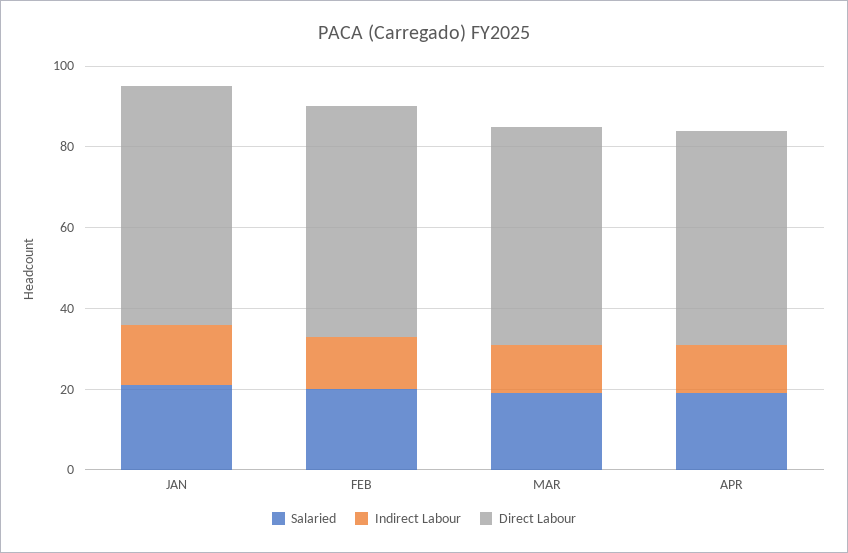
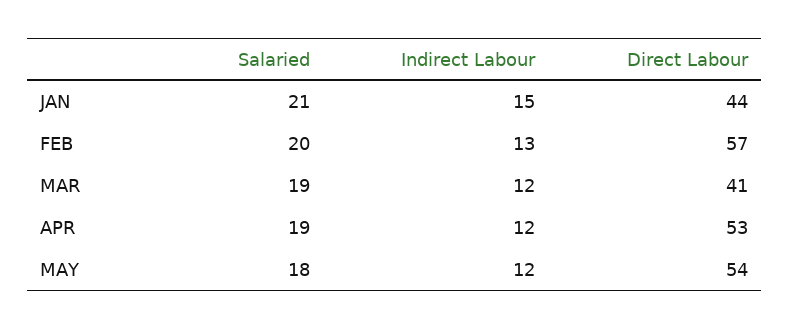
Direct Labour, JAN: 60 -> 44
Direct Labour, MAR: 55 -> 41
Salaried, MAY: none -> 18
Indirect Labour, MAY: none -> 12
Direct Labour, MAY: none -> 54

